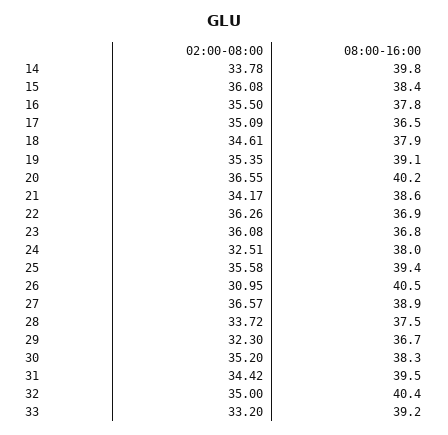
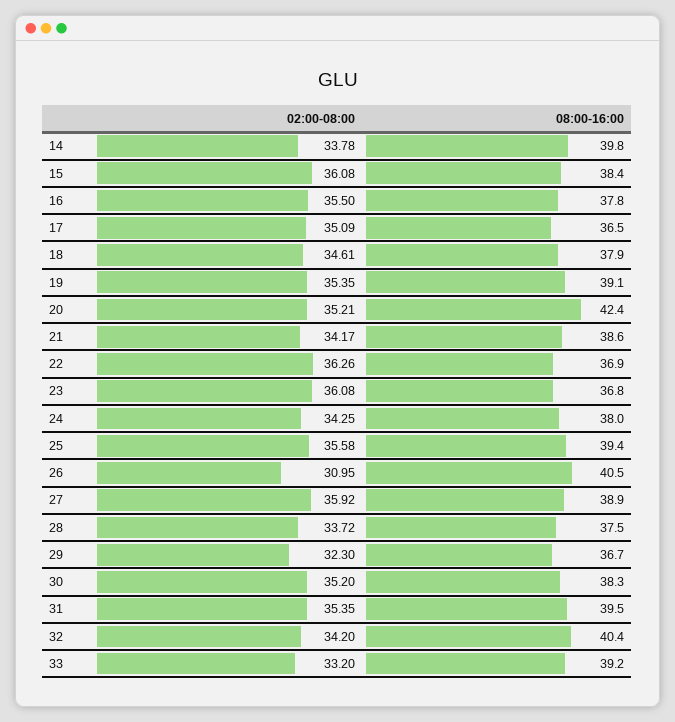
02:00-08:00, 20: 36.55 -> 35.21
08:00-16:00, 20: 40.2 -> 42.4
02:00-08:00, 24: 32.51 -> 34.25
02:00-08:00, 27: 36.57 -> 35.92
02:00-08:00, 31: 34.42 -> 35.35
02:00-08:00, 32: 35 -> 34.2

